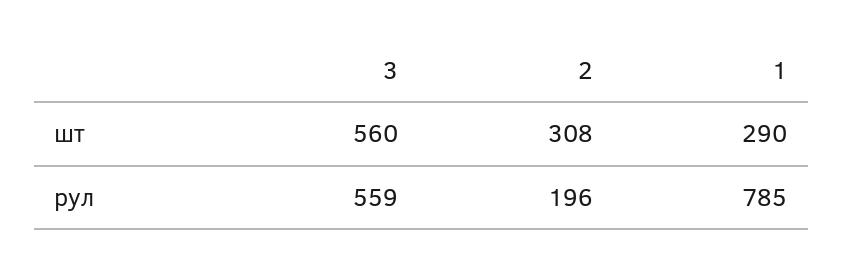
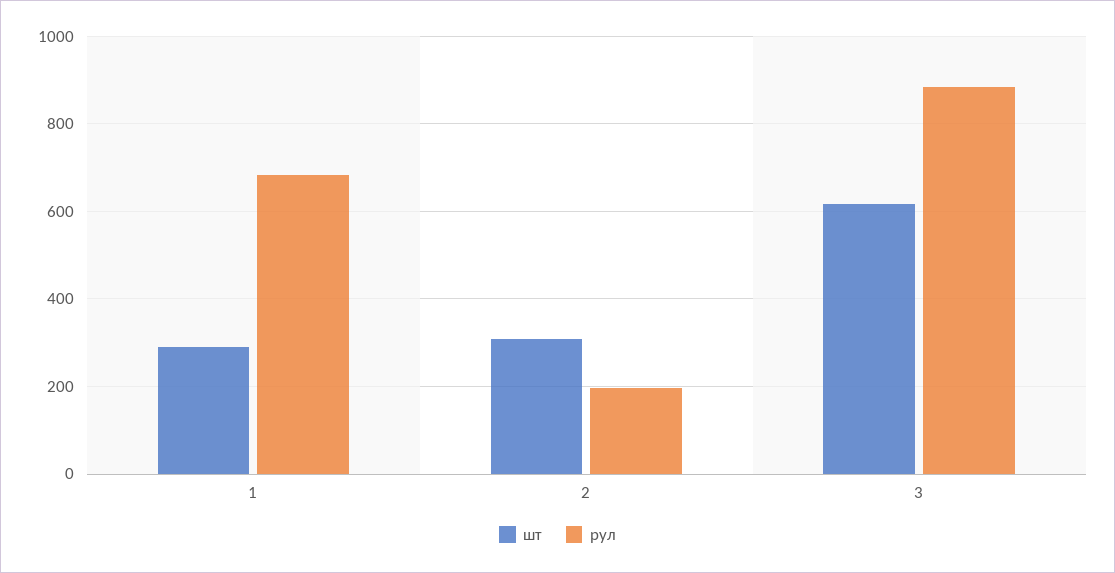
шт, 3: 560 -> 620
рул, 3: 559 -> 880
рул, 1: 785 -> 680

